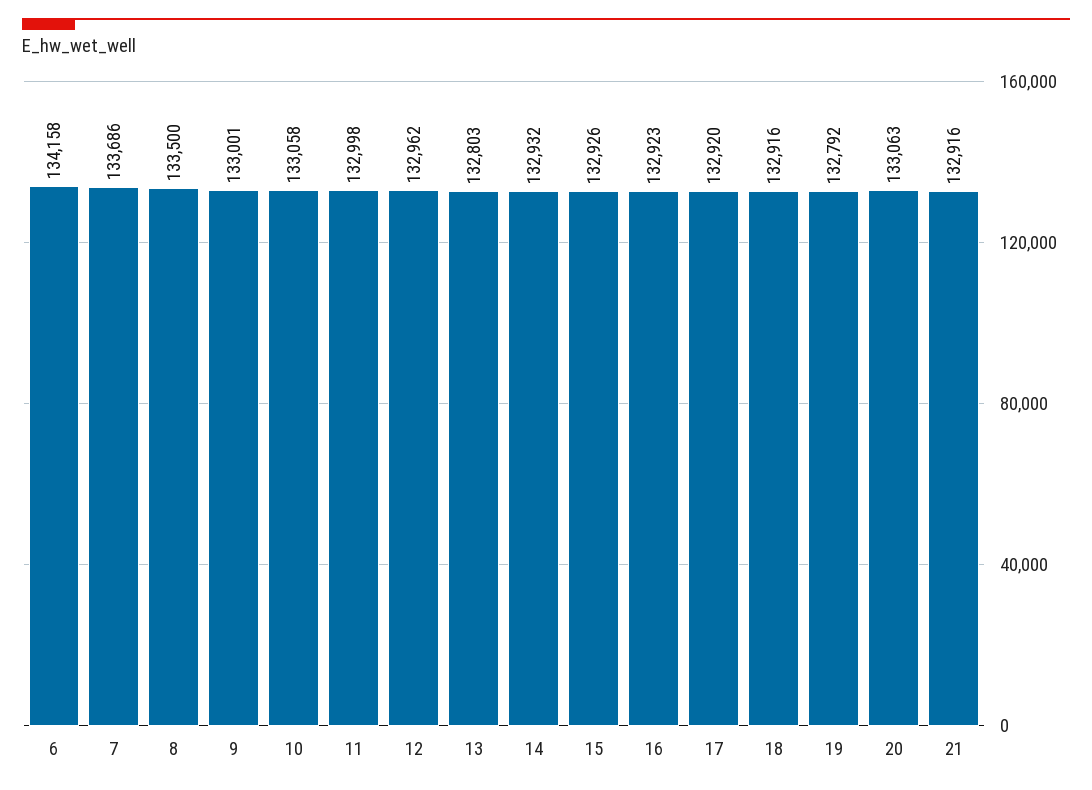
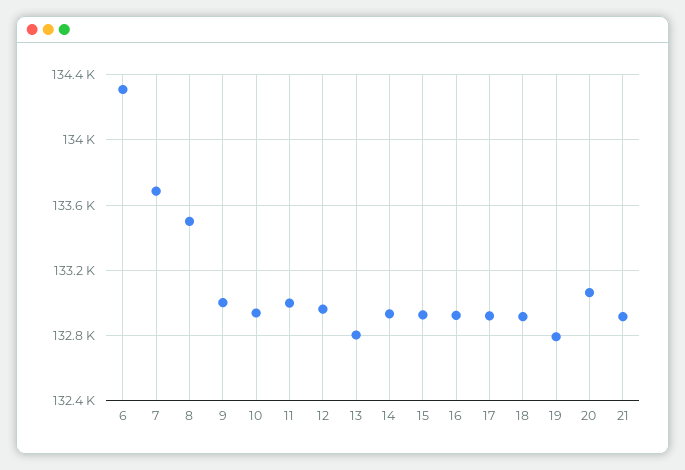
6: 134158 -> 134300
10: 133058 -> 132950

